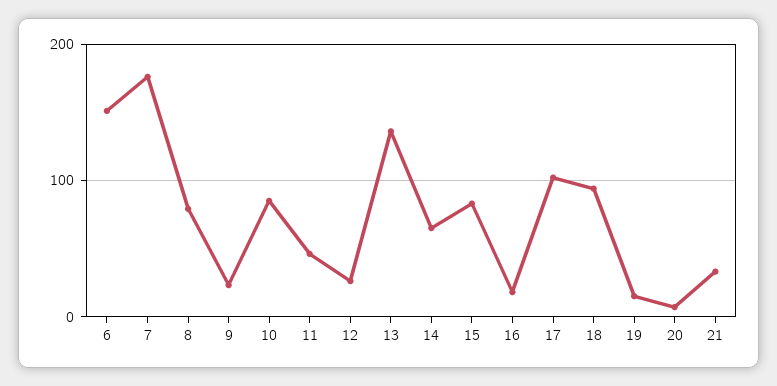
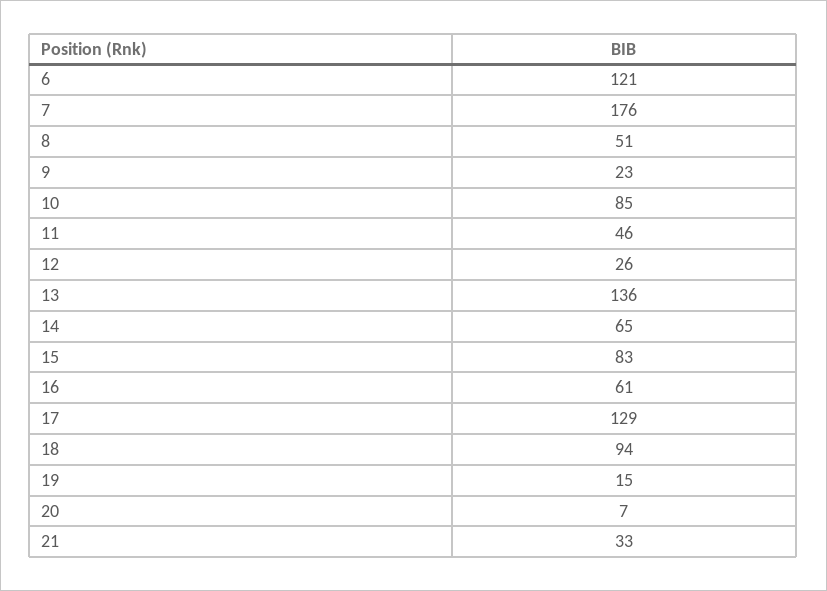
6: 150 -> 121
8: 80 -> 51
16: 20 -> 61
17: 100 -> 129

